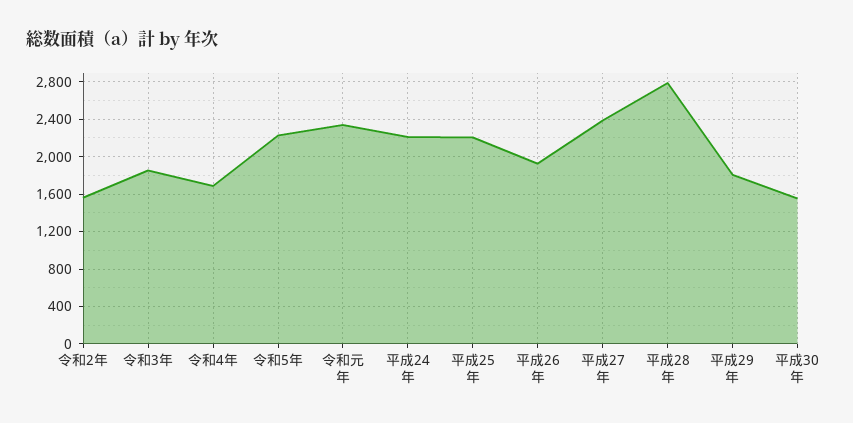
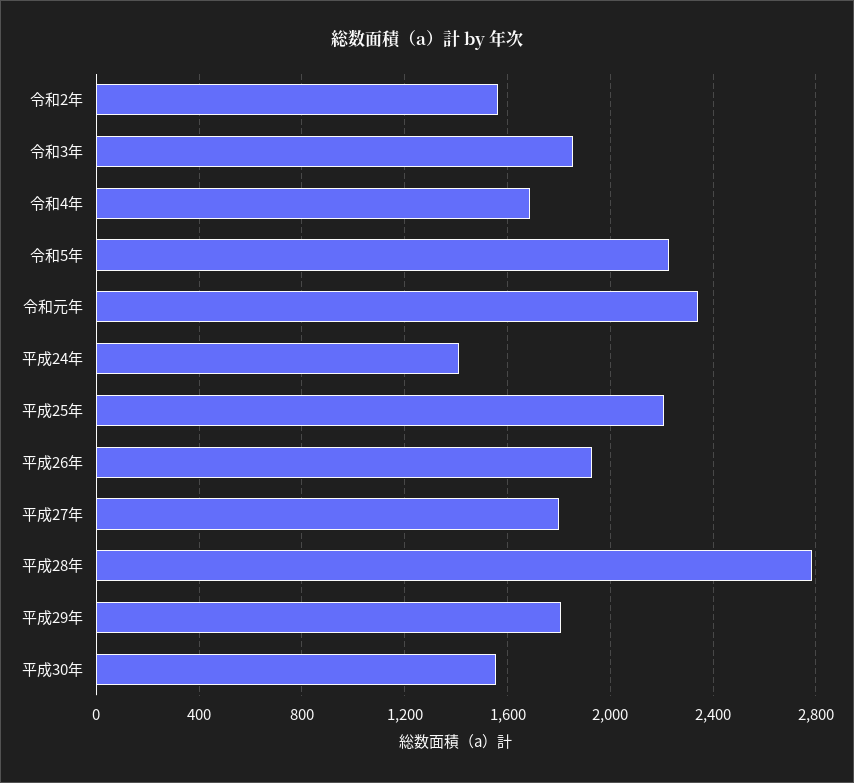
平成24年: 2200 -> 1400
平成27年: 2400 -> 1800

